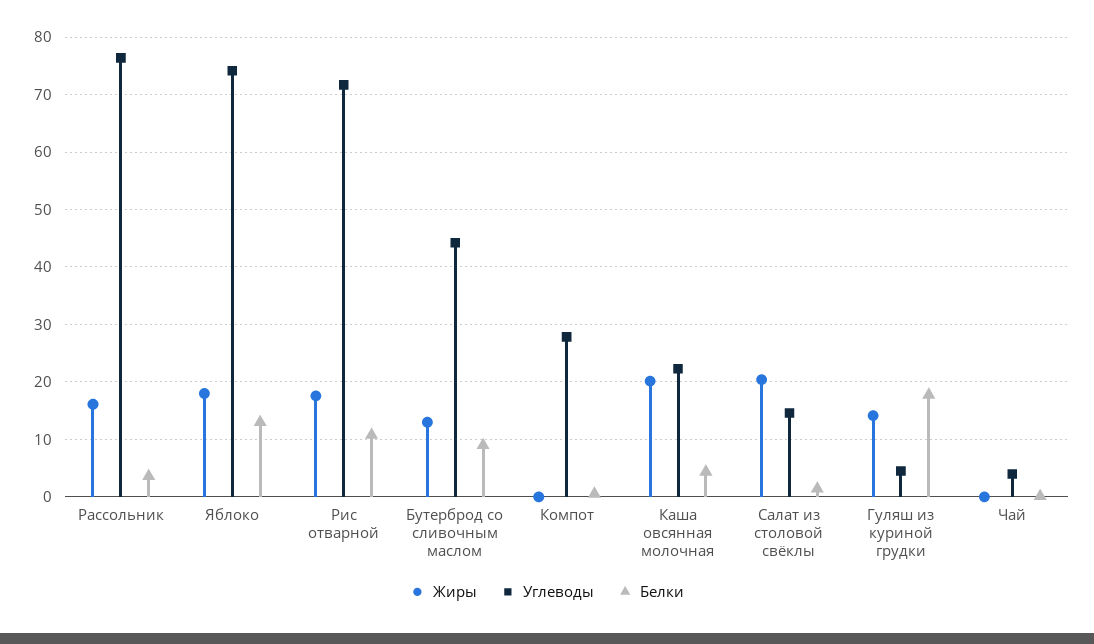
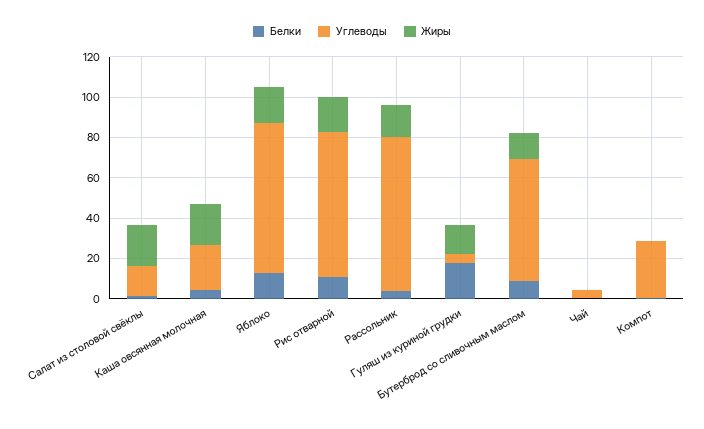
Углеводы, Бутерброд со сливочным маслом: 44 -> 60

